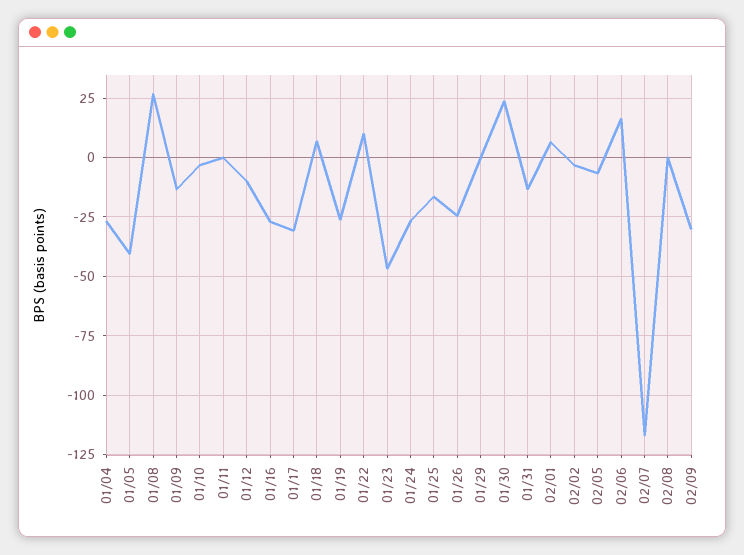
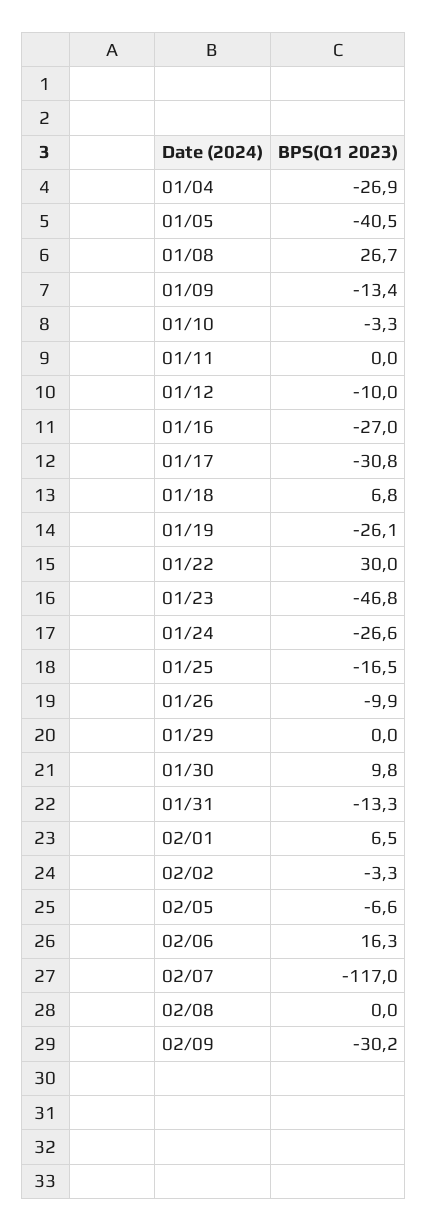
01/22: 10 -> 30
01/26: -25 -> -9.9
01/30: 25 -> 9.8

